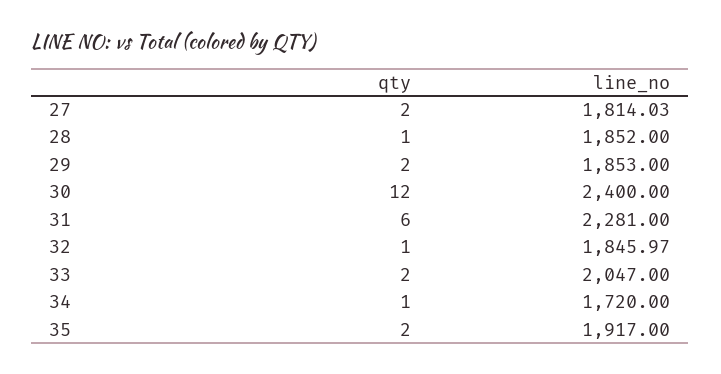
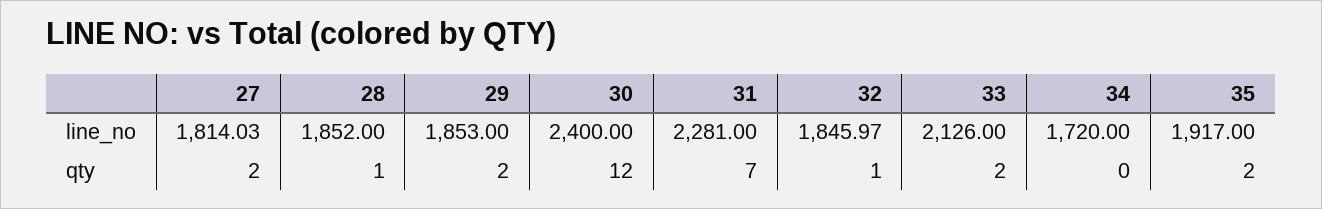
qty, 31: 6 -> 7
line_no, 33: 2047 -> 2126
qty, 34: 1 -> 0

